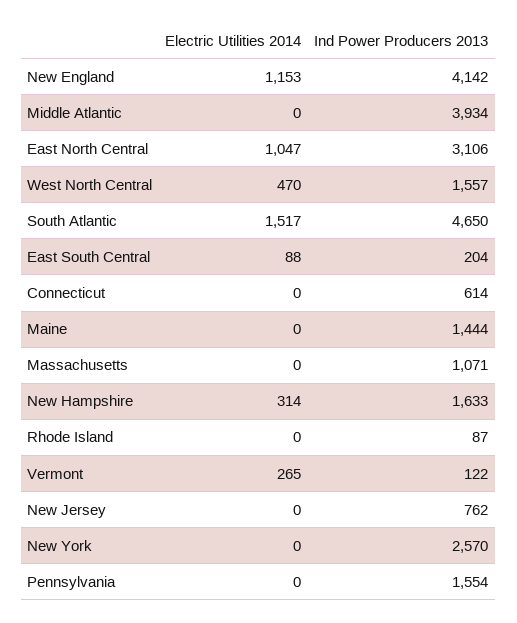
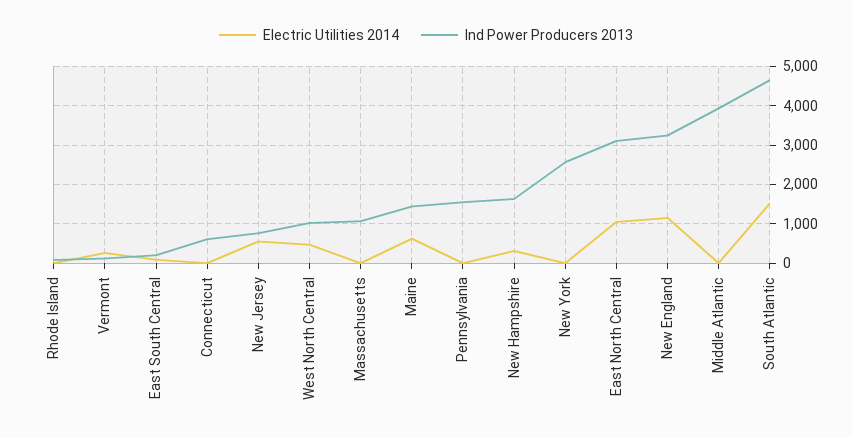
Ind Power Producers 2013, New England: 4142 -> 3200
Ind Power Producers 2013, West North Central: 1557 -> 1000
Electric Utilities 2014, Maine: 0 -> 600
Electric Utilities 2014, New Jersey: 0 -> 600

